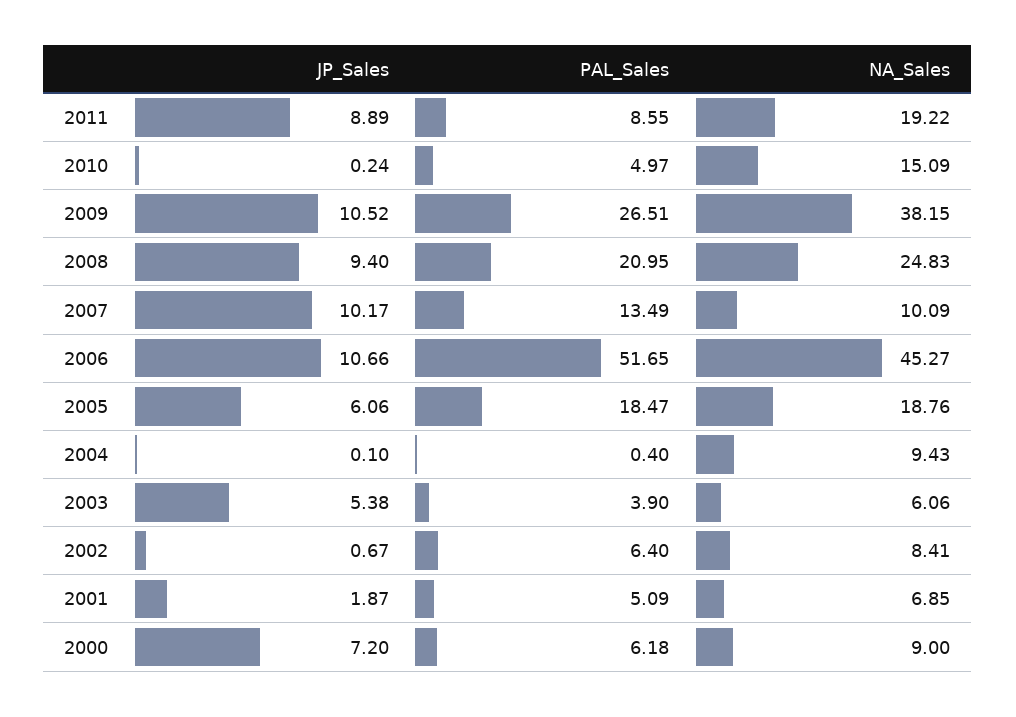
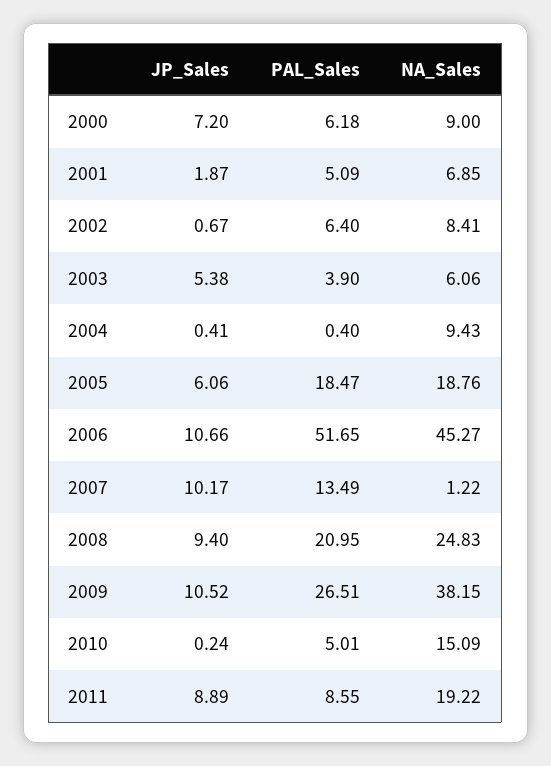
PAL_Sales, 2010: 4.97 -> 5.01
NA_Sales, 2007: 10.09 -> 1.22
JP_Sales, 2004: 0.1 -> 0.41

